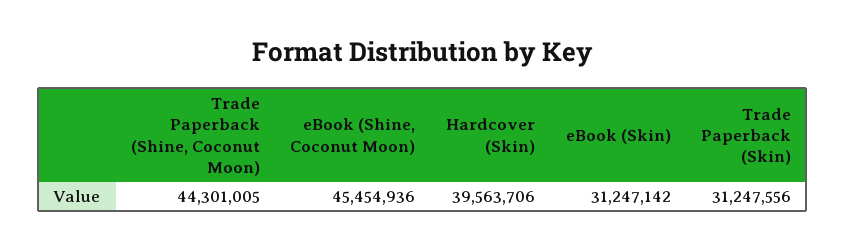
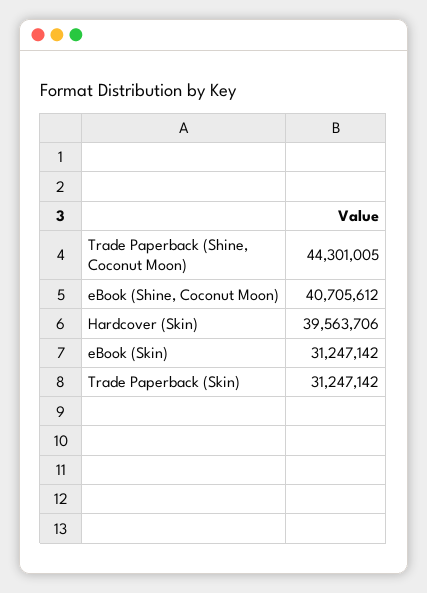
eBook (Shine, Coconut Moon): 45454936 -> 40705612
Trade Paperback (Skin): 31247556 -> 31247142

